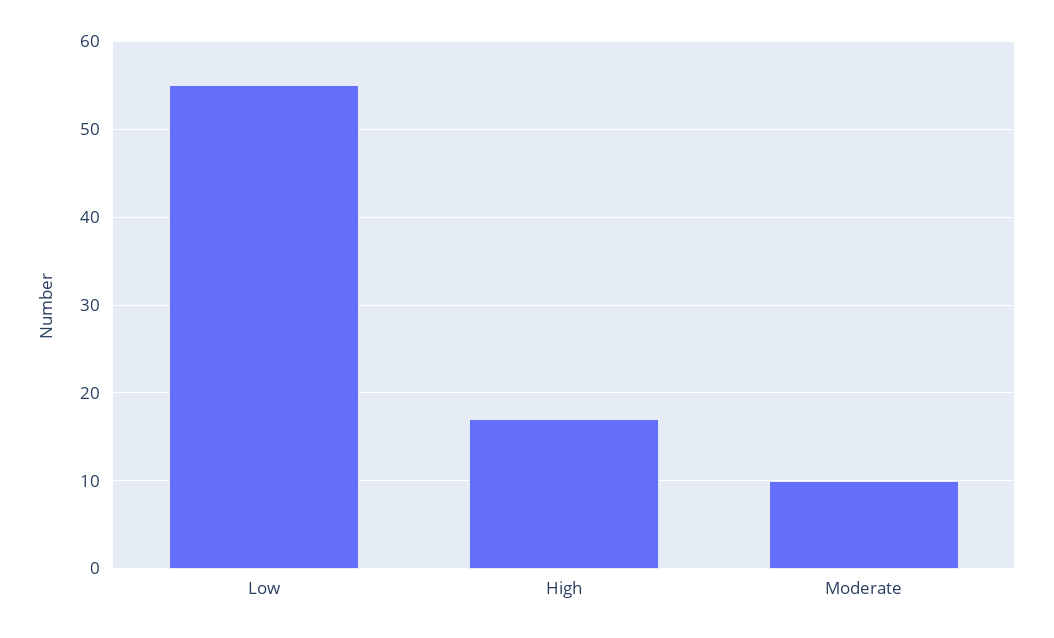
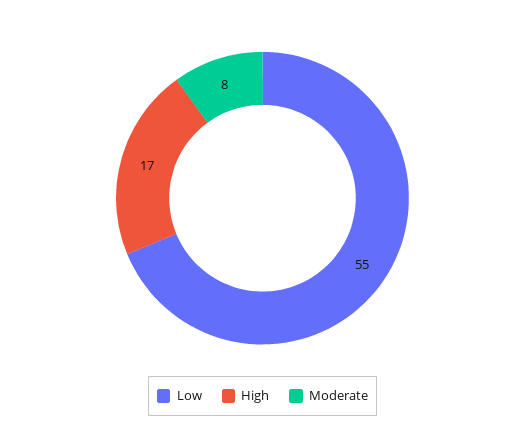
Moderate: 10 -> 8

